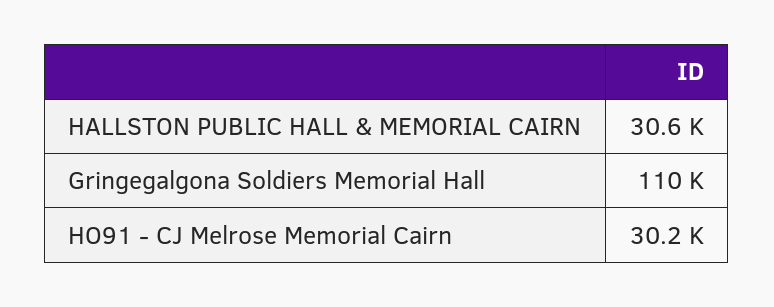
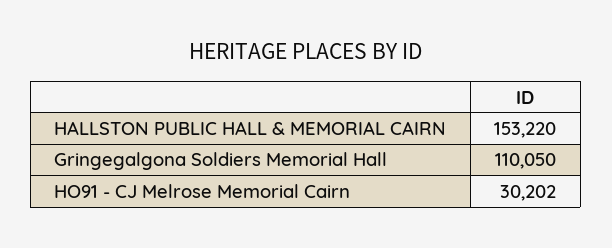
HALLSTON PUBLIC HALL & MEMORIAL CAIRN: 30600 -> 153220

